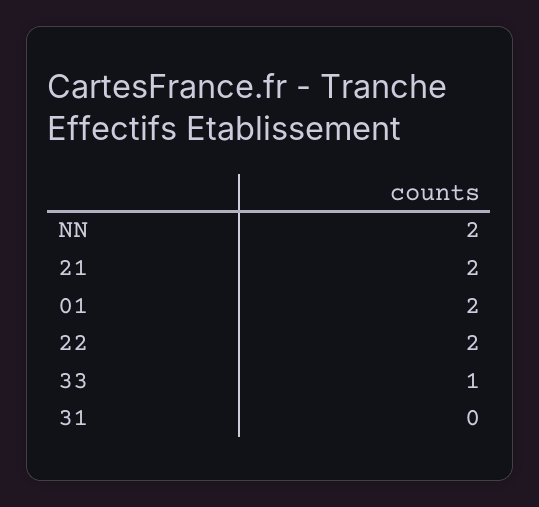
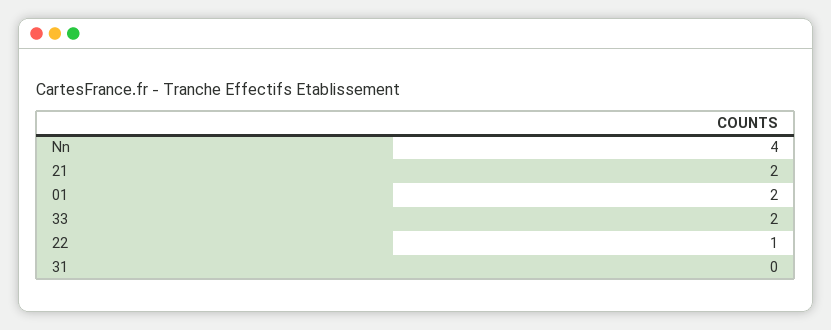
NN: 2 -> 4
22: 2 -> 1
33: 1 -> 2

